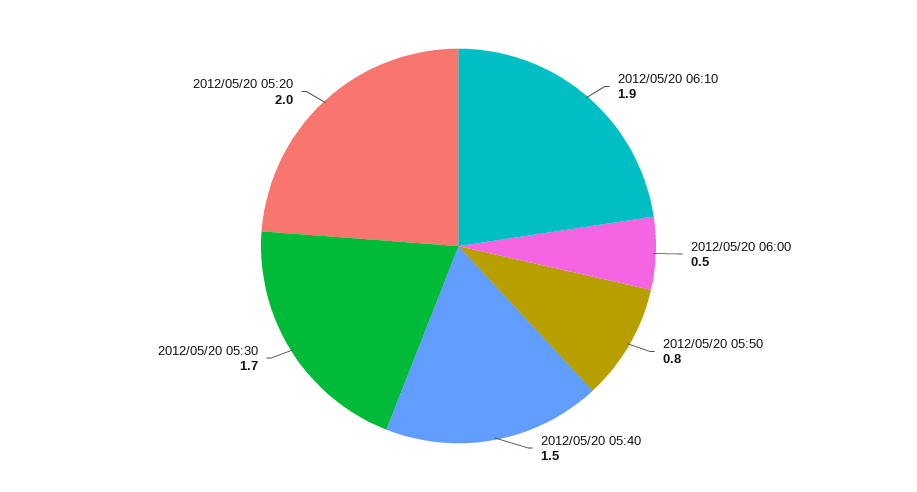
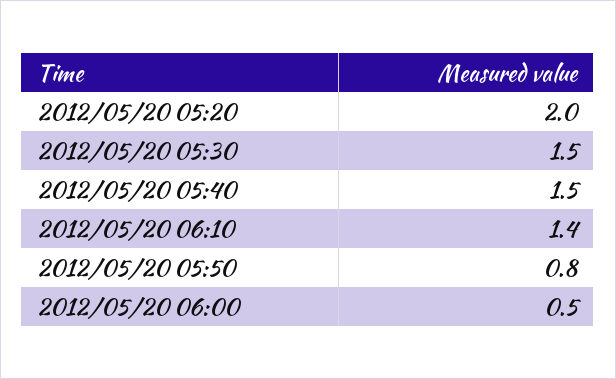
2012/05/20 06:10: 1.9 -> 1.4
2012/05/20 05:30: 1.7 -> 1.5

